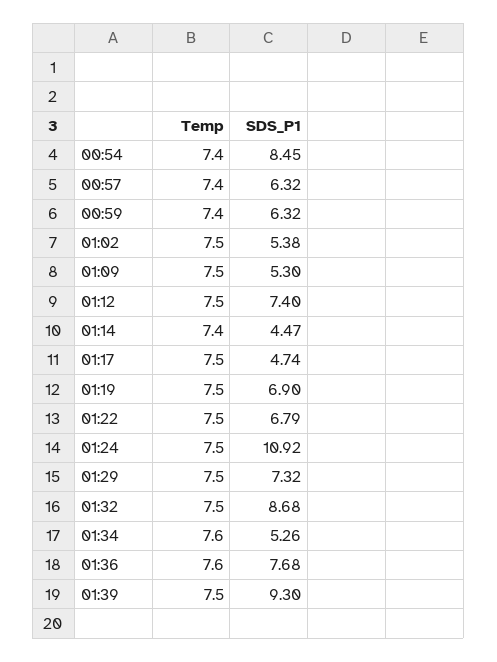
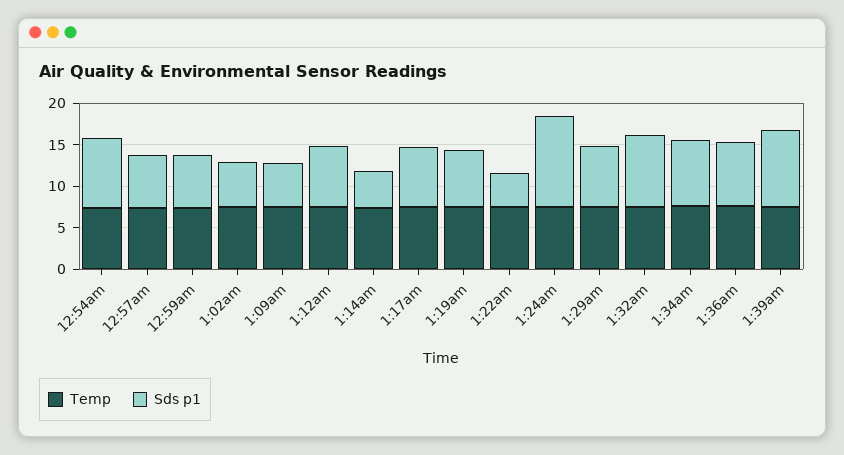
SDS_P1, 01:17: 4.74 -> 7
SDS_P1, 01:22: 6.79 -> 4
SDS_P1, 01:34: 5.26 -> 8

